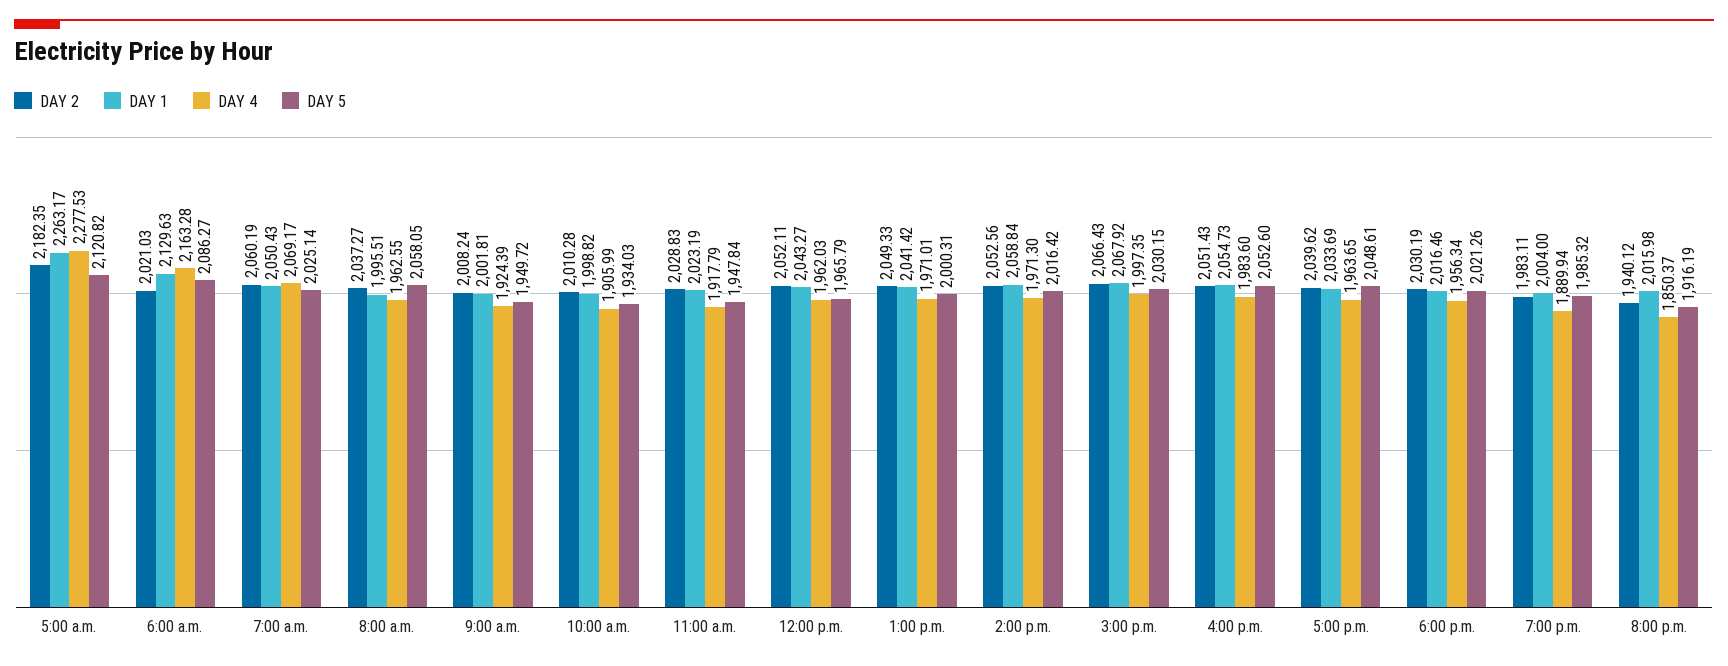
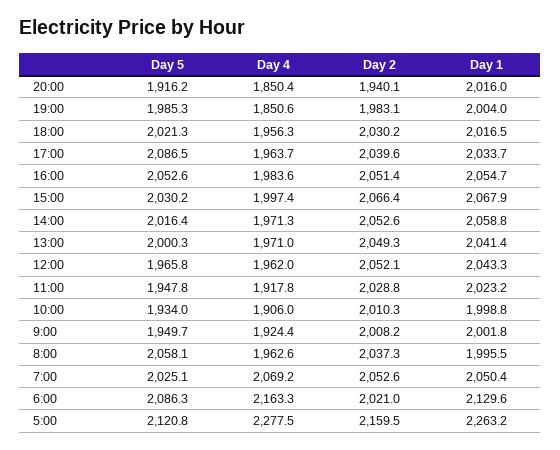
DAY 2, 5:00 a.m.: 2182.35 -> 2159.5
DAY 2, 7:00 a.m.: 2060.19 -> 2052.6
DAY 5, 5:00 p.m.: 2048.61 -> 2086.5
DAY 4, 7:00 p.m.: 1889.94 -> 1850.6

